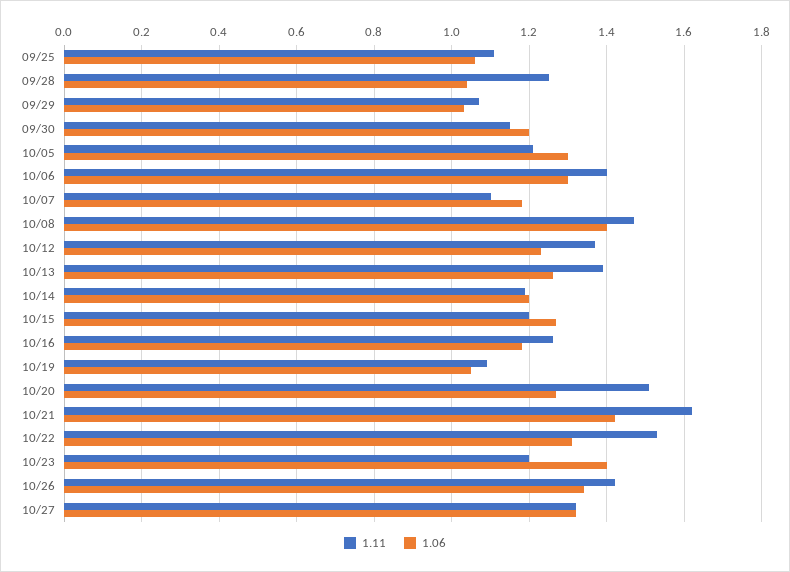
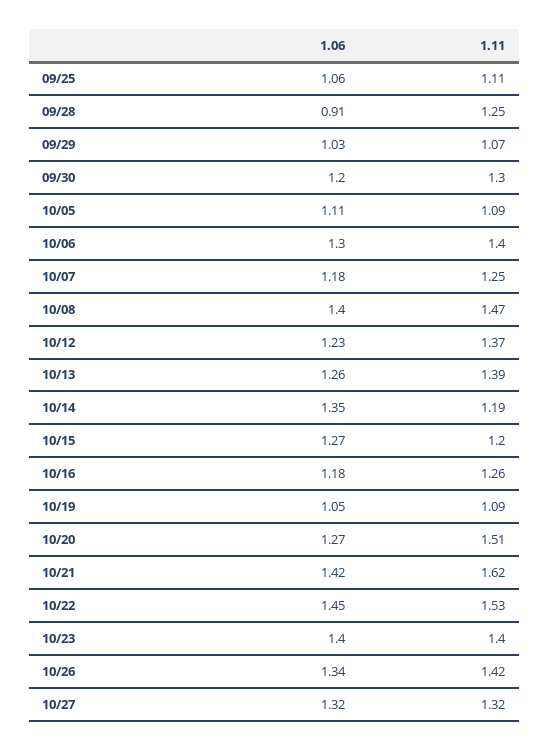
1.06, 09/28: 1.05 -> 0.91
1.11, 09/30: 1.15 -> 1.3
1.11, 10/05: 1.2 -> 1.09
1.06, 10/05: 1.3 -> 1.11
1.11, 10/07: 1.1 -> 1.25
1.06, 10/14: 1.2 -> 1.35
1.06, 10/22: 1.3 -> 1.45
1.11, 10/23: 1.2 -> 1.4

